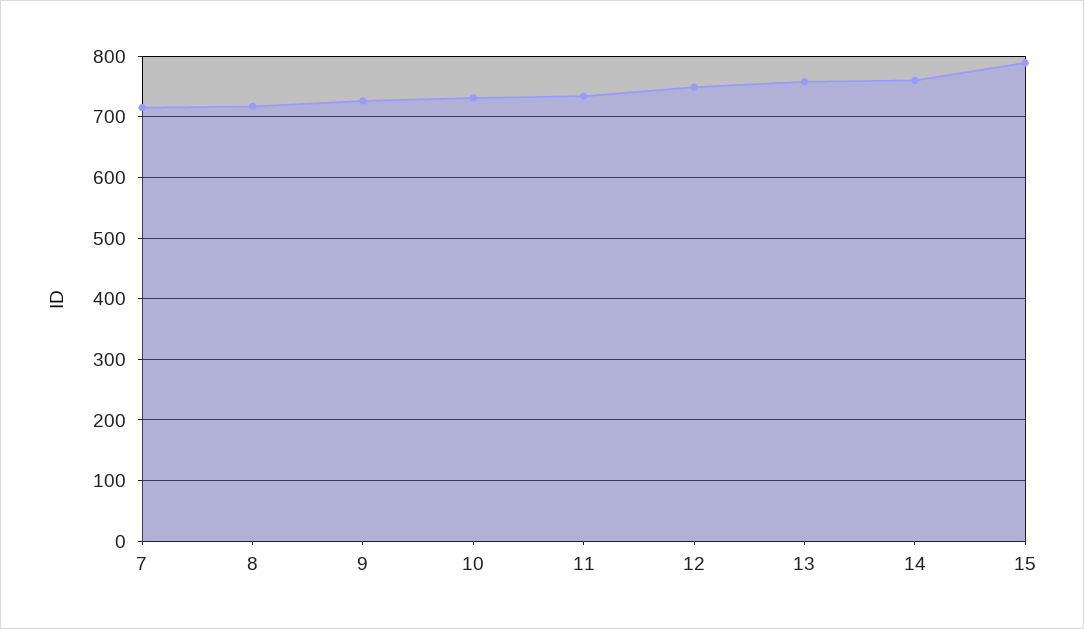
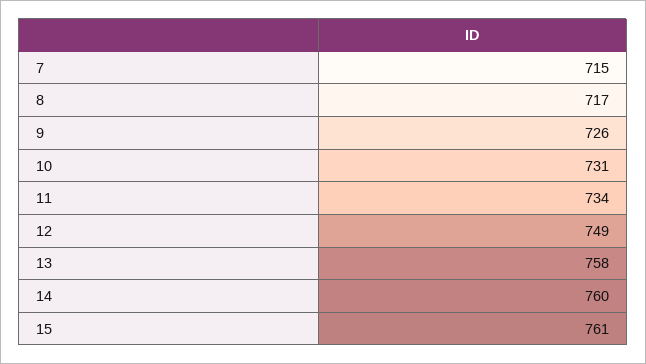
15: 790 -> 761

